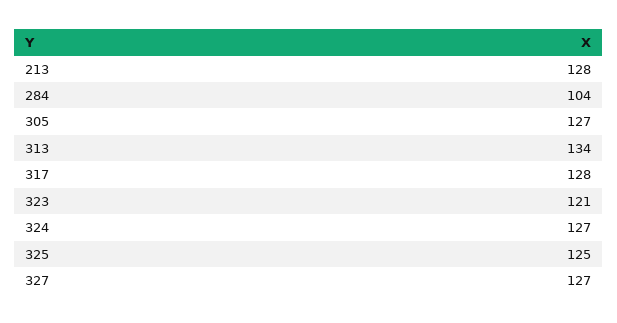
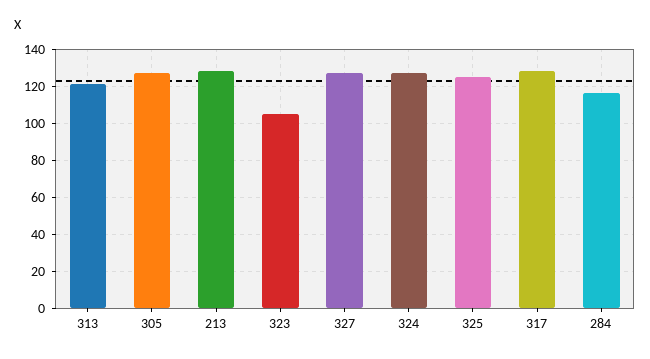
284: 104 -> 115
313: 134 -> 120
323: 121 -> 105

